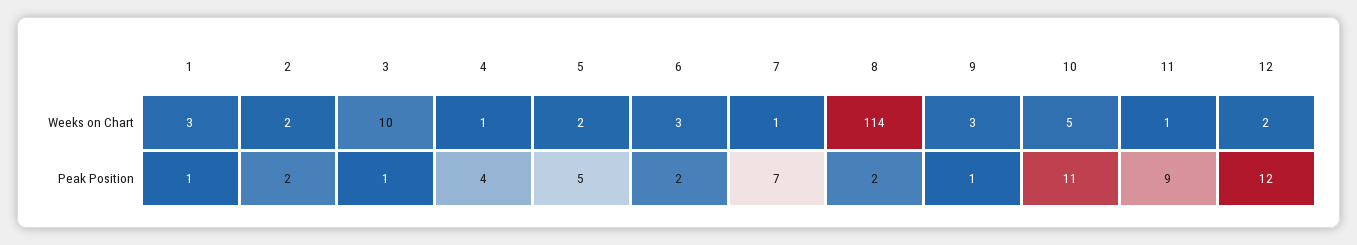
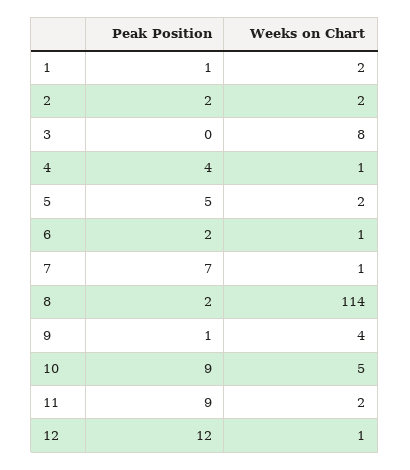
1, Weeks on Chart: 3 -> 2
3, Weeks on Chart: 10 -> 8
6, Weeks on Chart: 3 -> 1
9, Weeks on Chart: 3 -> 4
11, Weeks on Chart: 1 -> 2
12, Weeks on Chart: 2 -> 1
3, Peak Position: 1 -> 0
10, Peak Position: 11 -> 9

